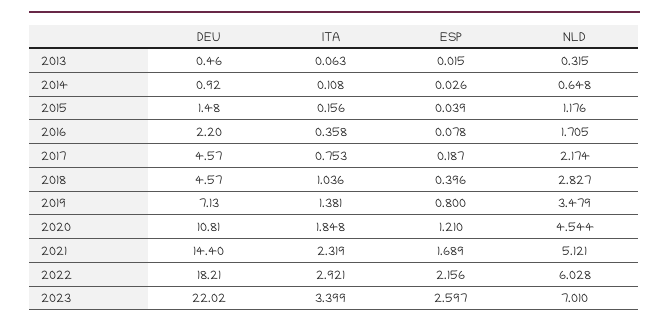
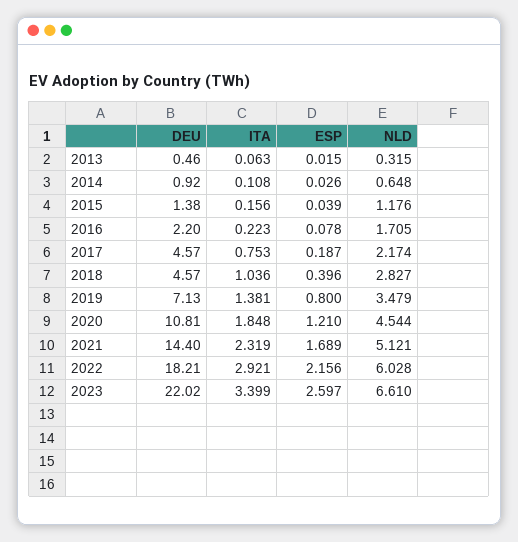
DEU, 2015: 1.48 -> 1.38
ITA, 2016: 0.358 -> 0.223
NLD, 2023: 7.01 -> 6.61

